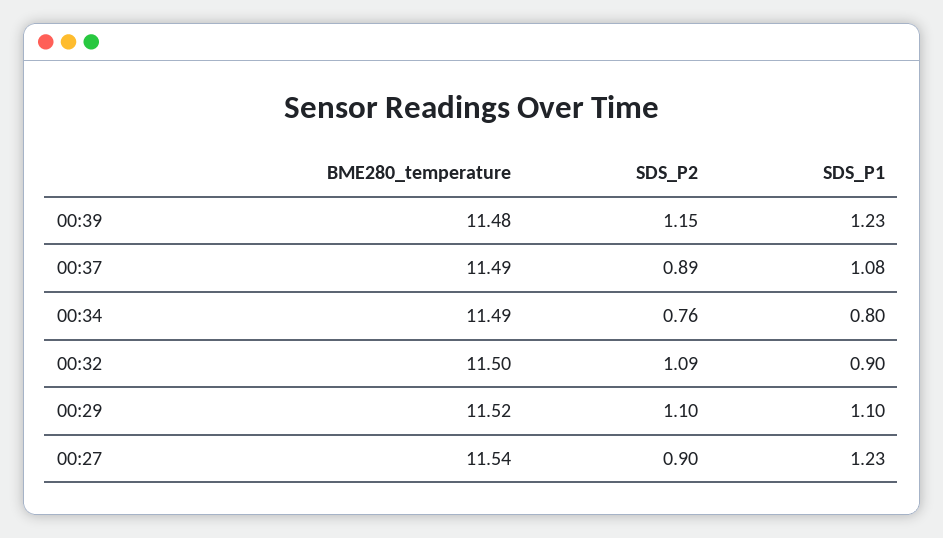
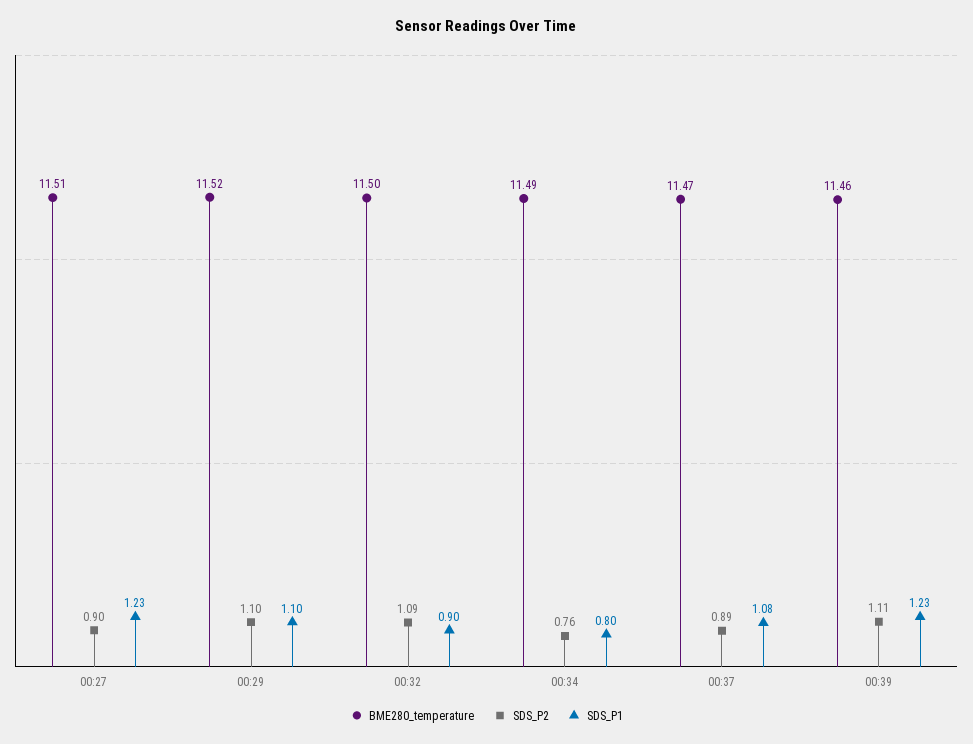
BME280_temperature, 00:39: 11.48 -> 11.46
SDS_P2, 00:39: 1.15 -> 1.11
BME280_temperature, 00:37: 11.49 -> 11.47
BME280_temperature, 00:27: 11.54 -> 11.51

